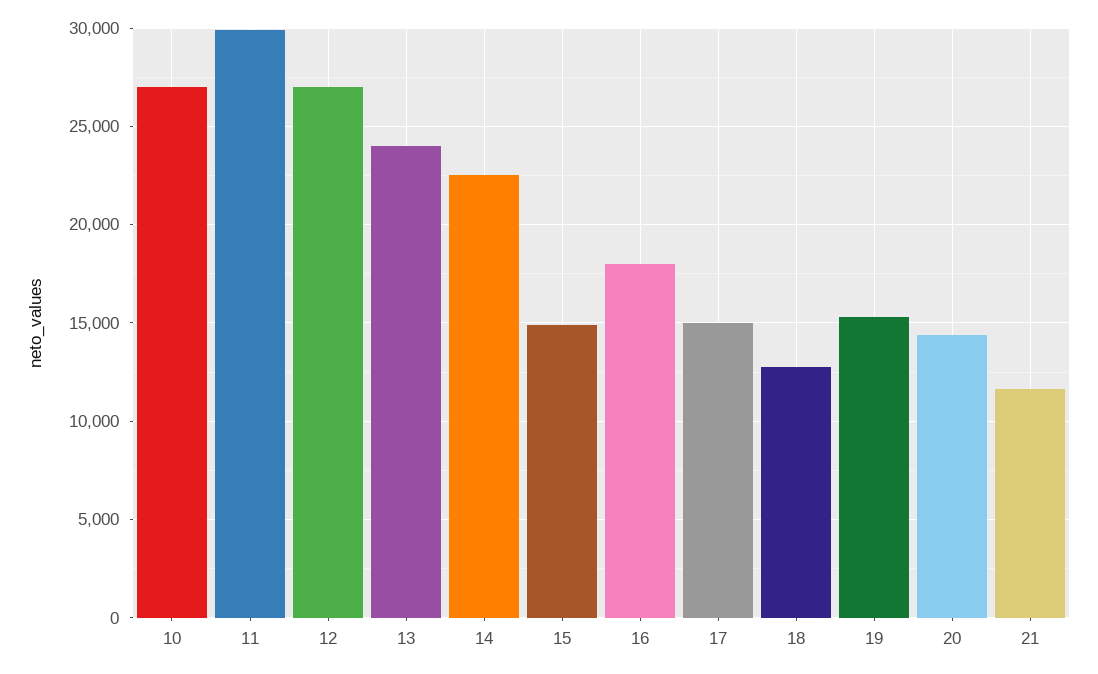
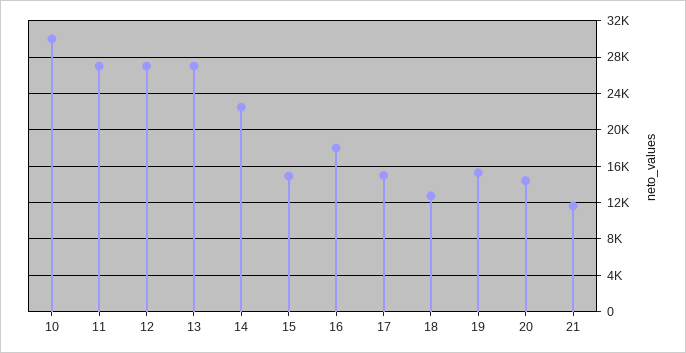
10: 27000 -> 30000
11: 30000 -> 27000
13: 24000 -> 27000

